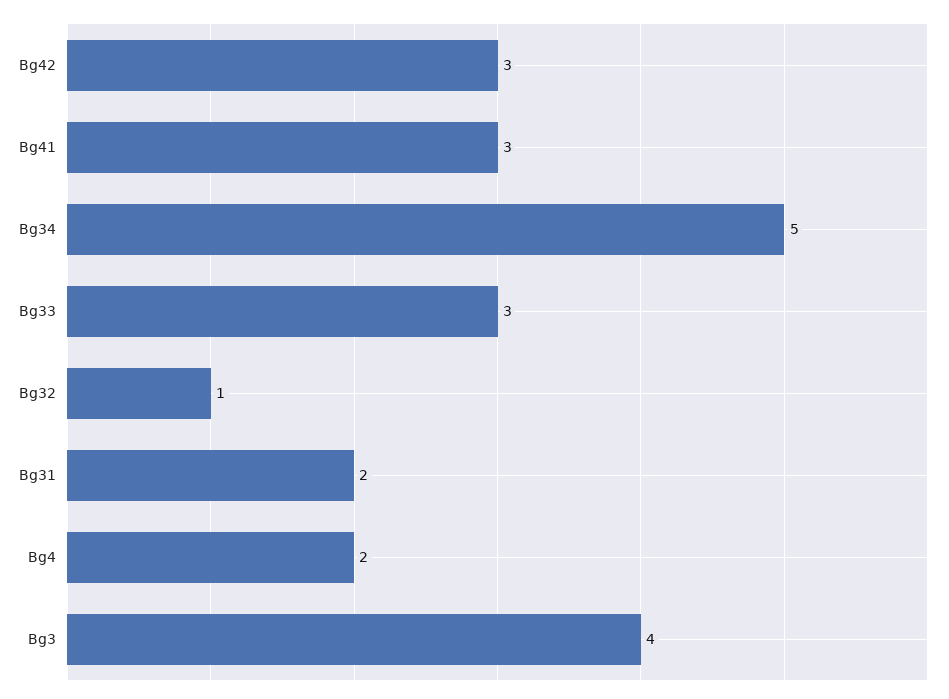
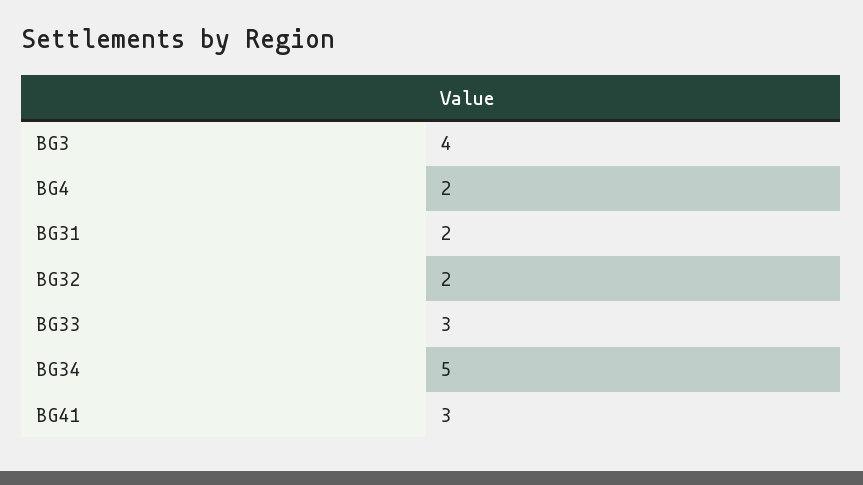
Bg42: 3 -> none
Bg32: 1 -> 2

